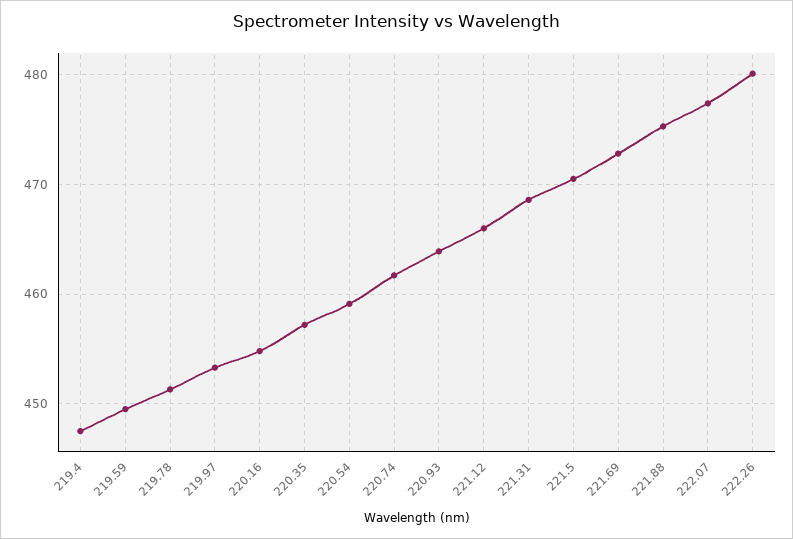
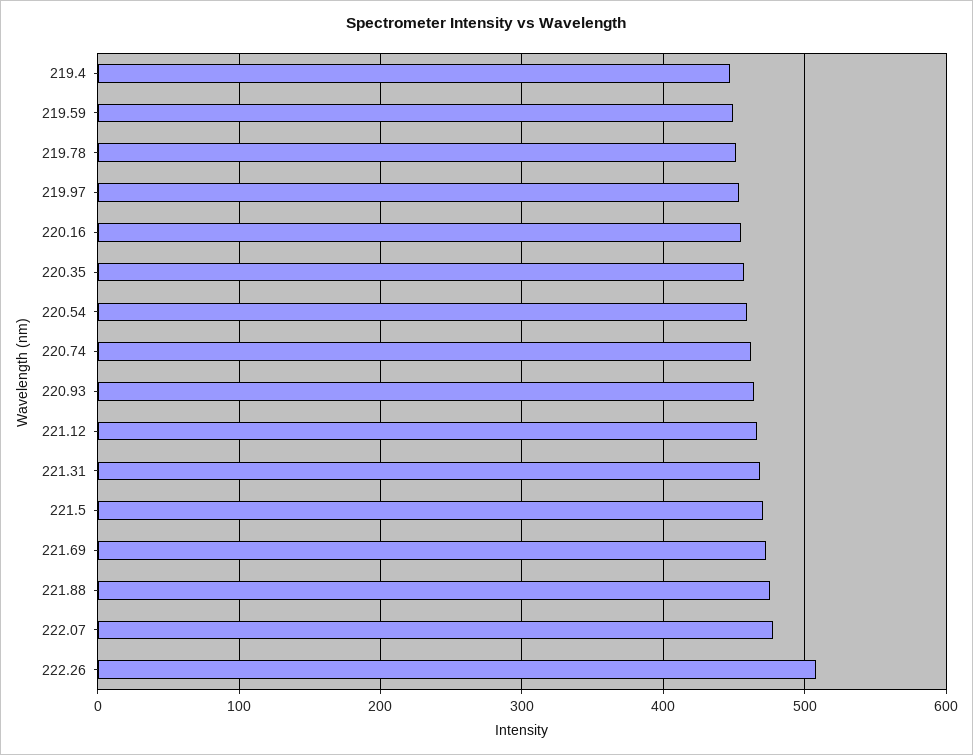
222.26: 480 -> 510

